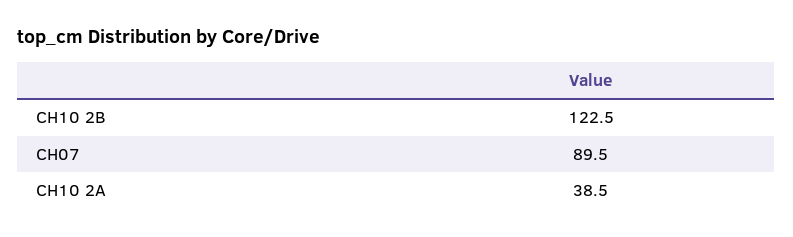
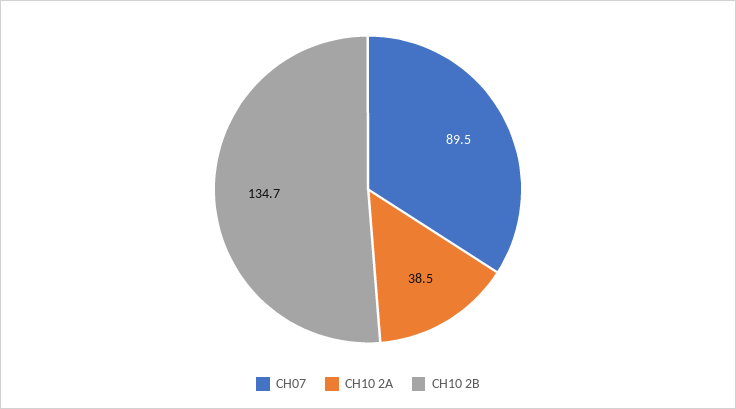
CH10 2B: 122.5 -> 134.7

